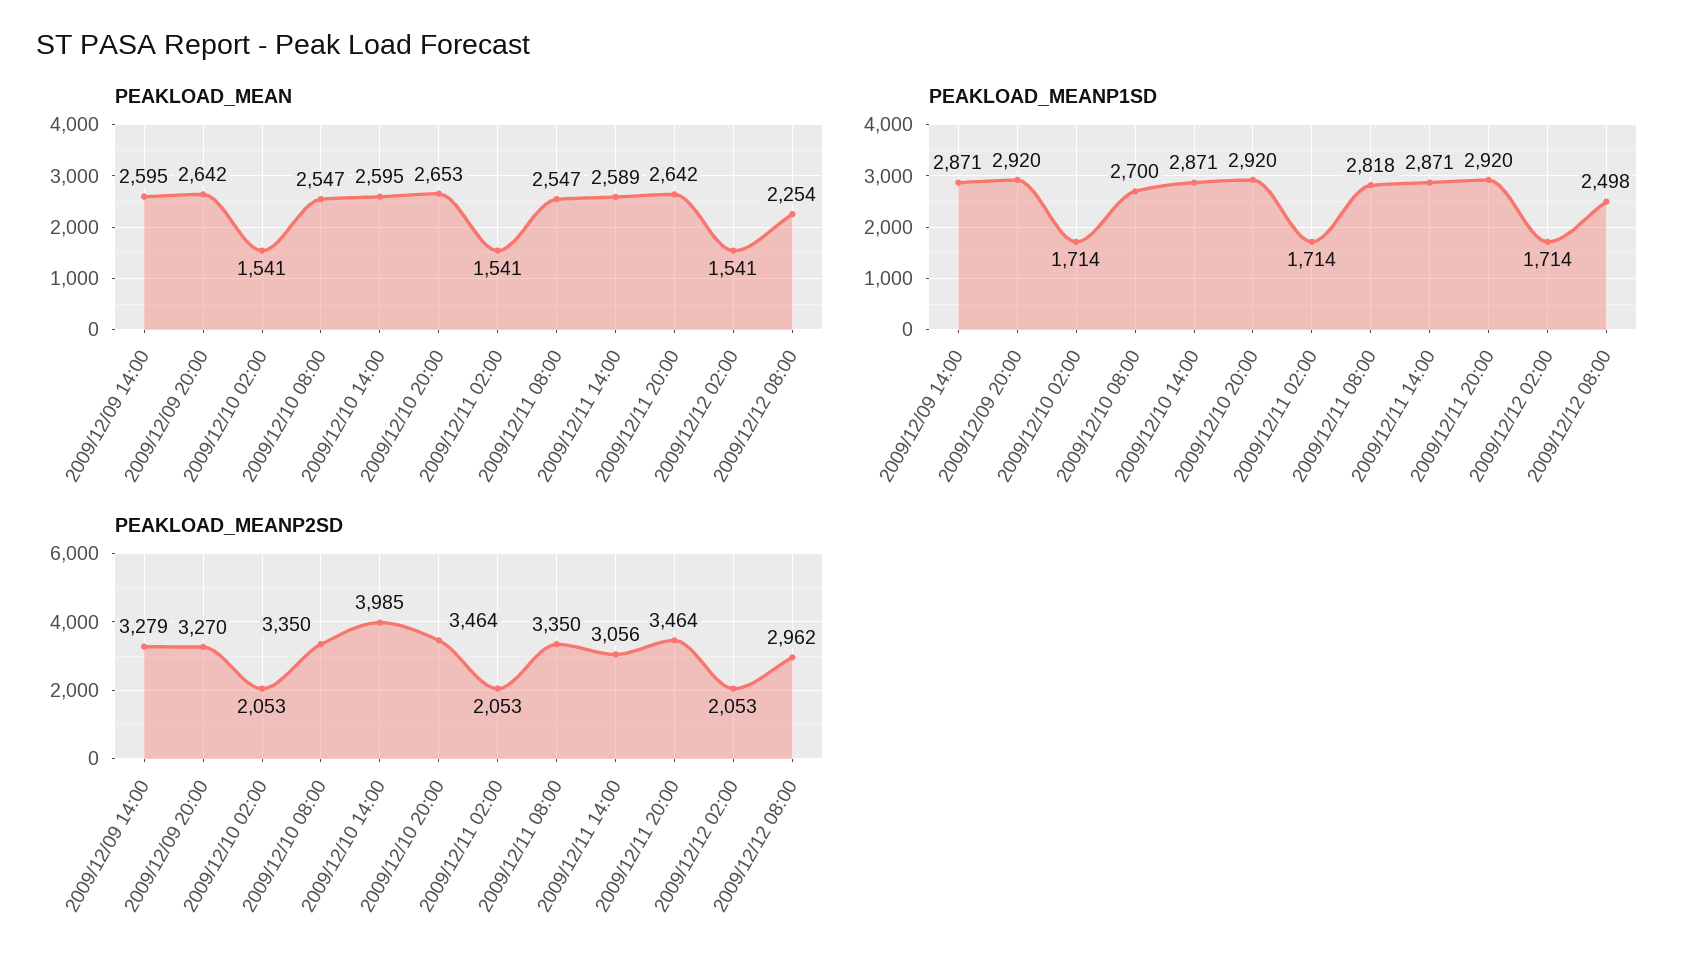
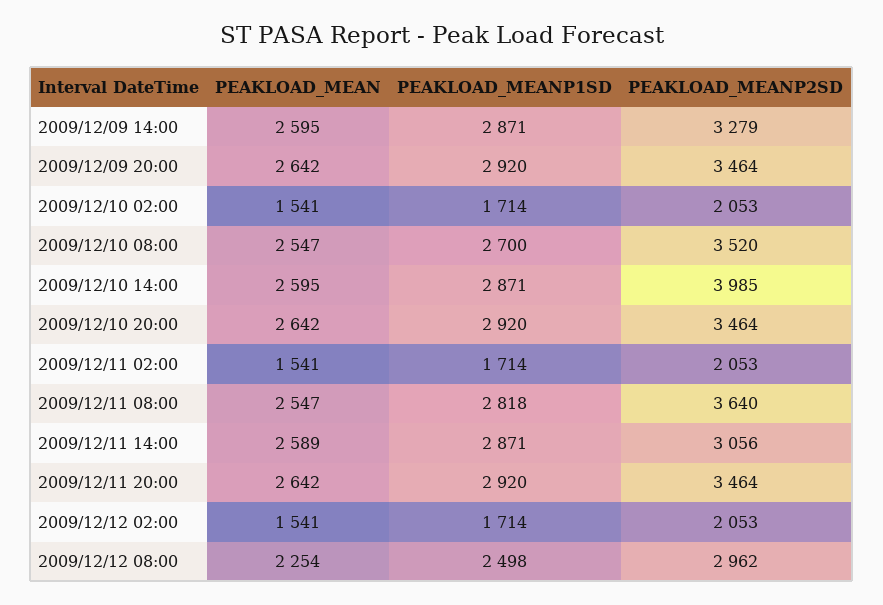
PEAKLOAD_MEAN, 2009/12/10 20:00: 2653 -> 2642
PEAKLOAD_MEANP2SD, 2009/12/09 20:00: 3270 -> 3464
PEAKLOAD_MEANP2SD, 2009/12/10 08:00: 3350 -> 3520
PEAKLOAD_MEANP2SD, 2009/12/11 08:00: 3350 -> 3640

